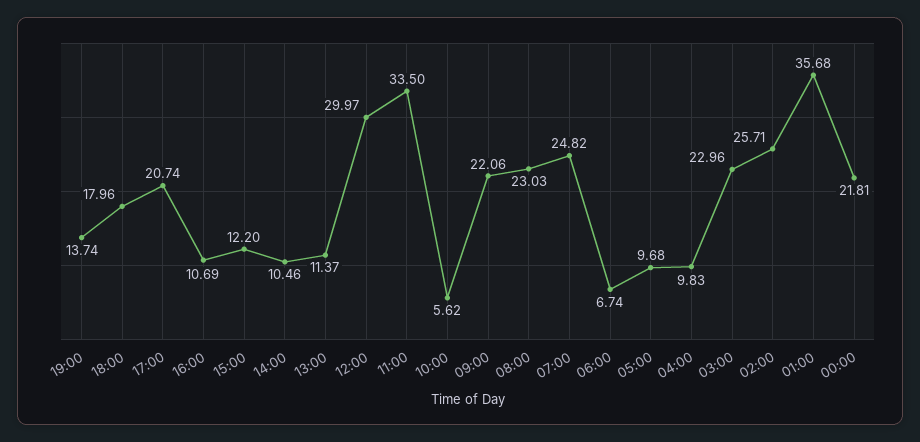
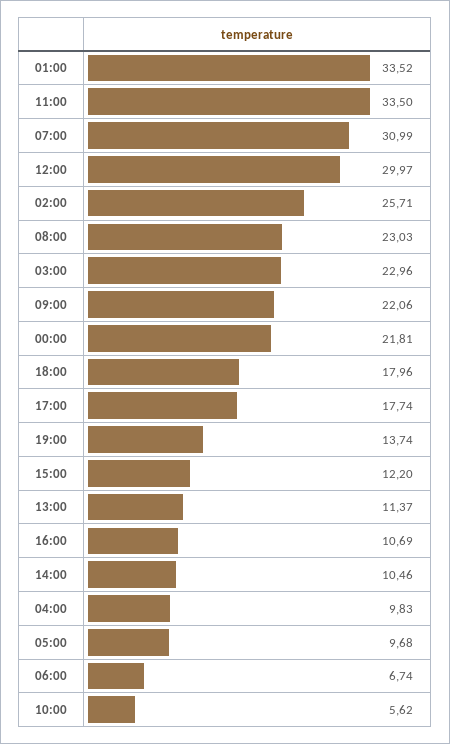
17:00: 20.74 -> 17.74
07:00: 24.82 -> 30.99
01:00: 35.68 -> 33.52

